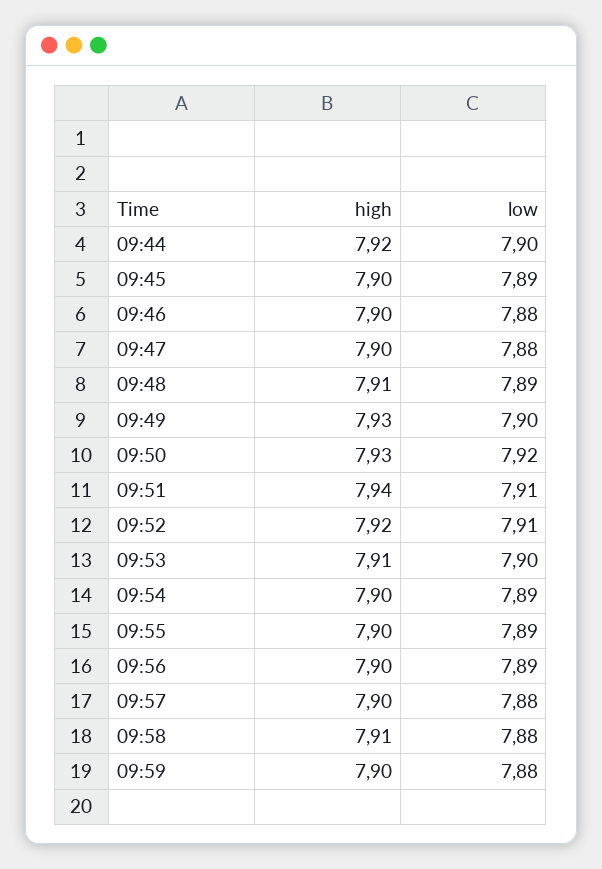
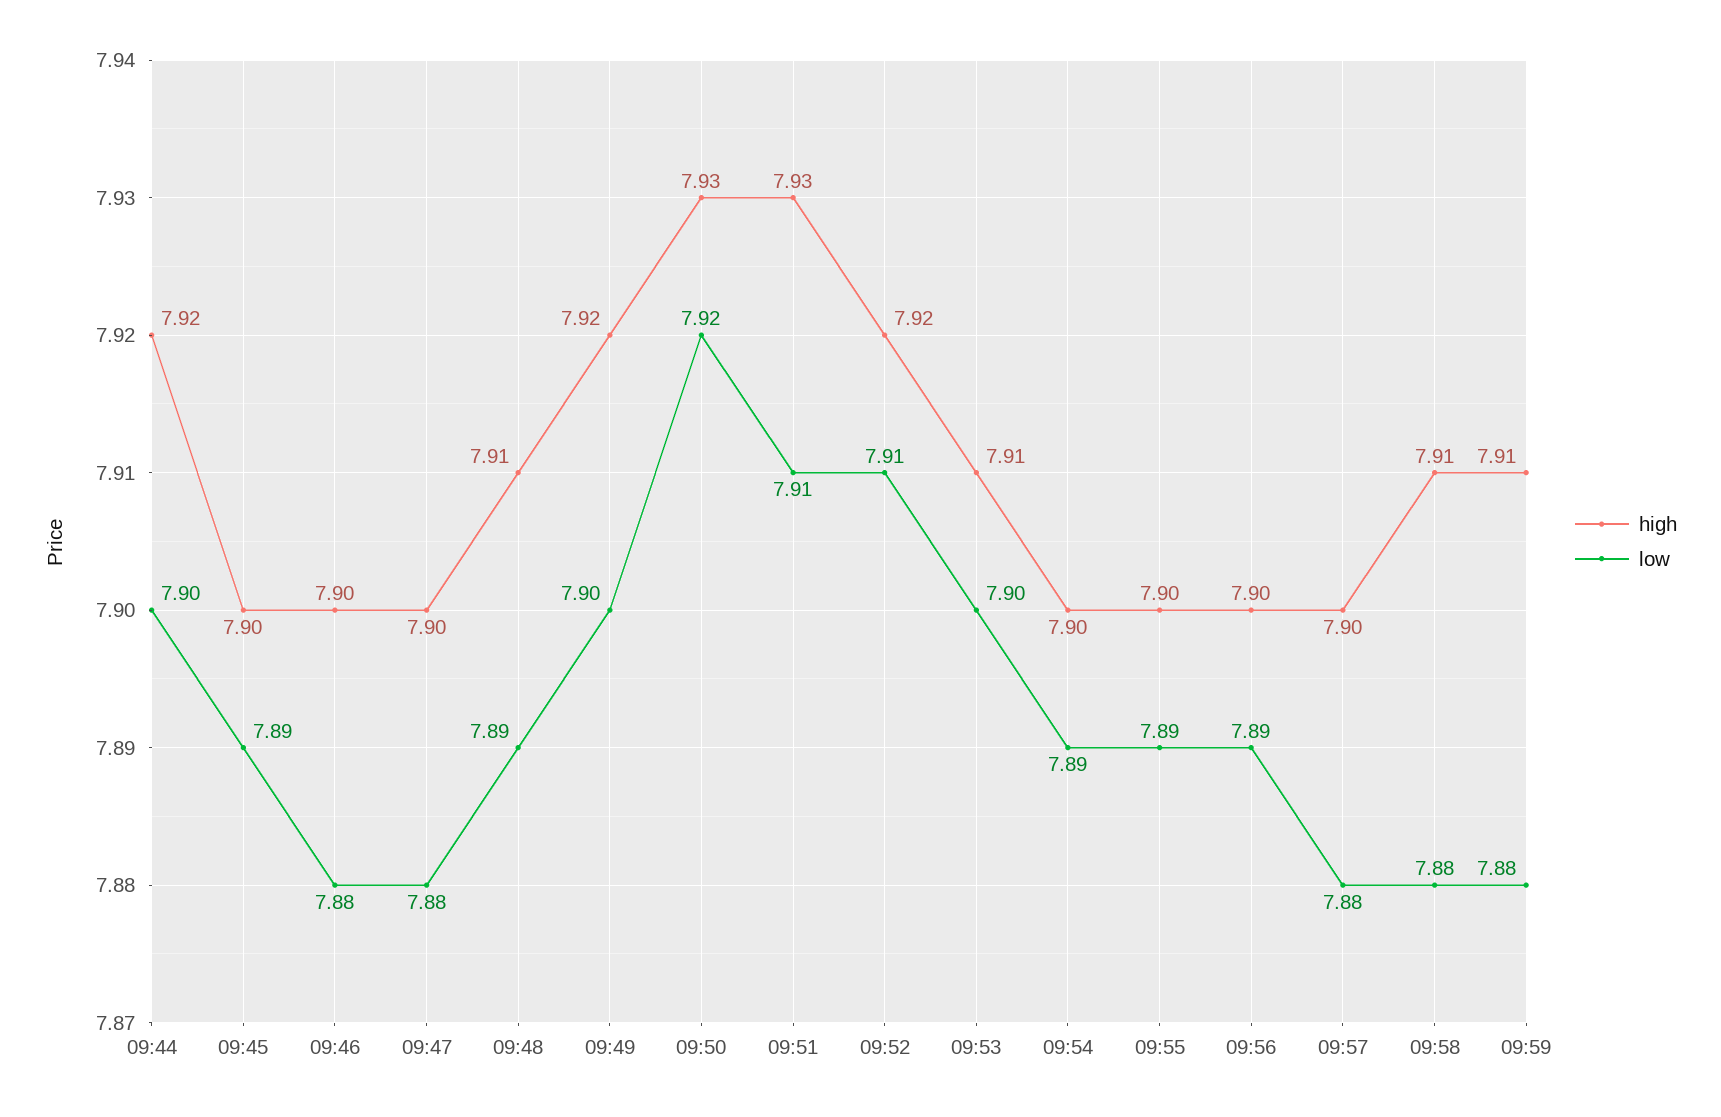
high, 09:49: 7.93 -> 7.92
high, 09:51: 7.94 -> 7.93
high, 09:59: 7.9 -> 7.91

